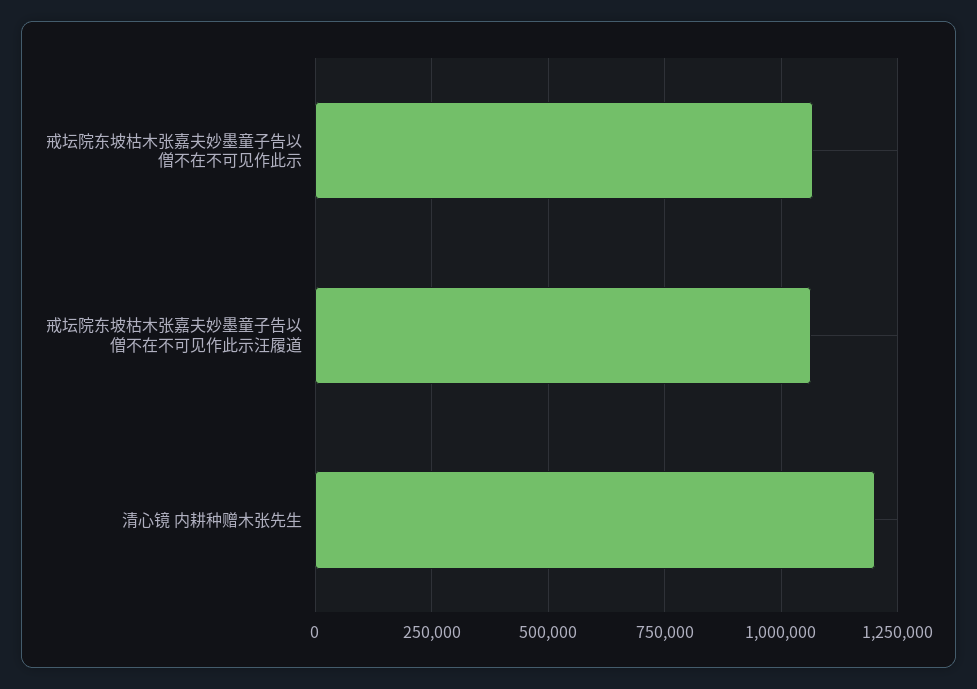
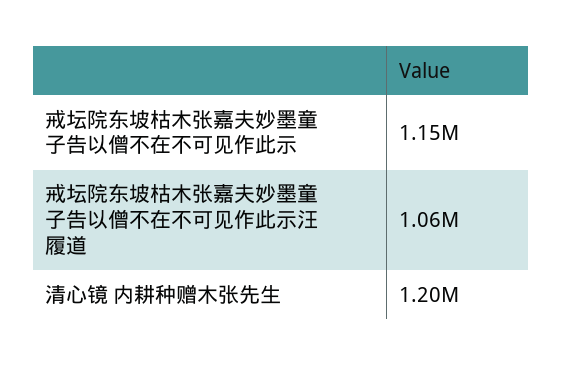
戒坛院东坡枯木张嘉夫妙墨童子告以僧不在不可见作此示: 1075000 -> 1150000

